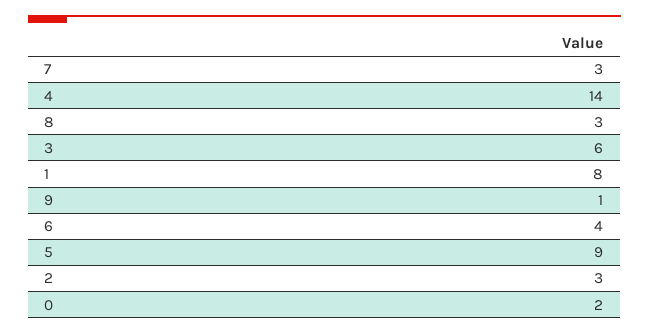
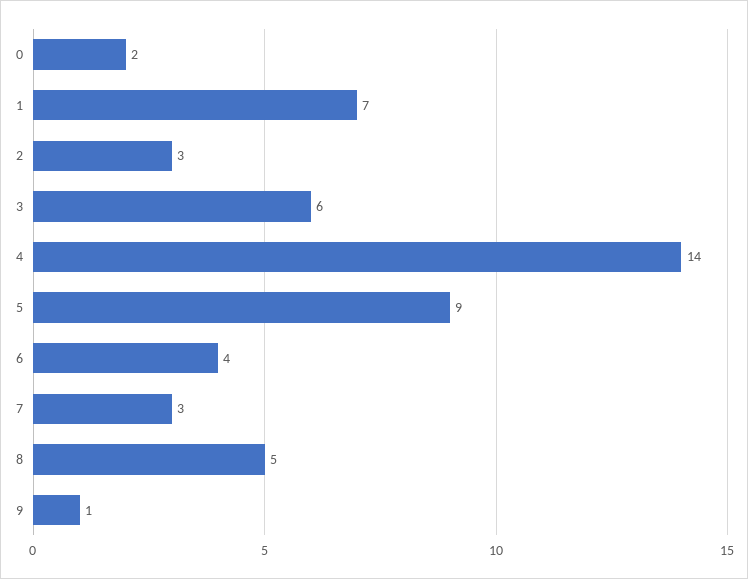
8: 3 -> 5
1: 8 -> 7

